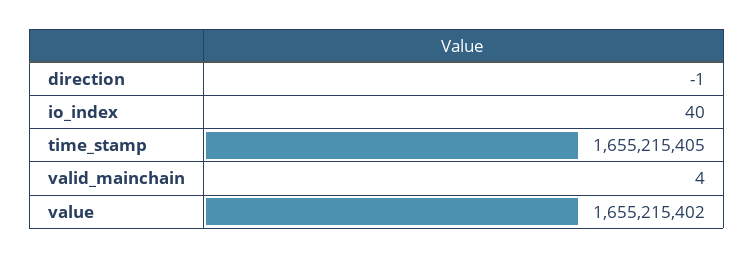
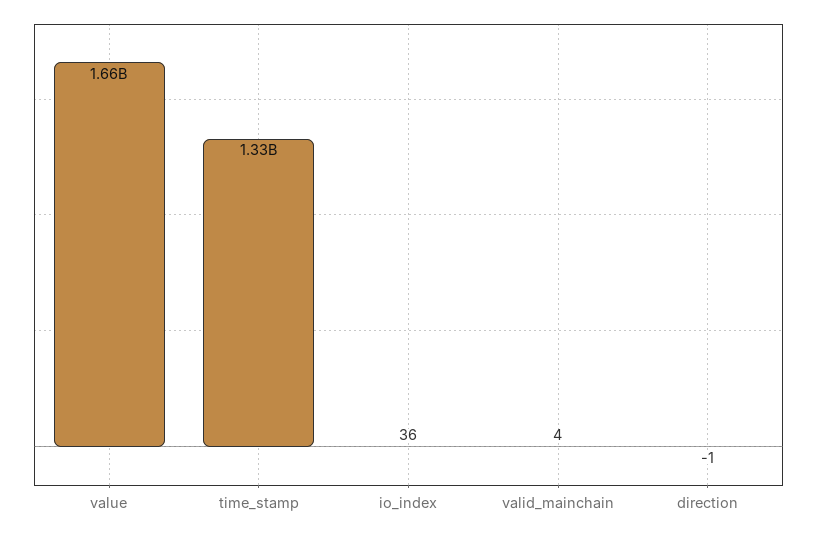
io_index: 40 -> 36
time_stamp: 1655215405 -> 1330000000

